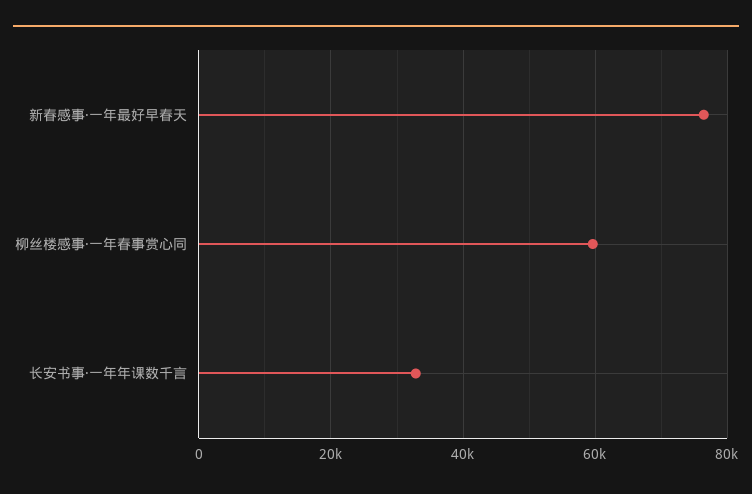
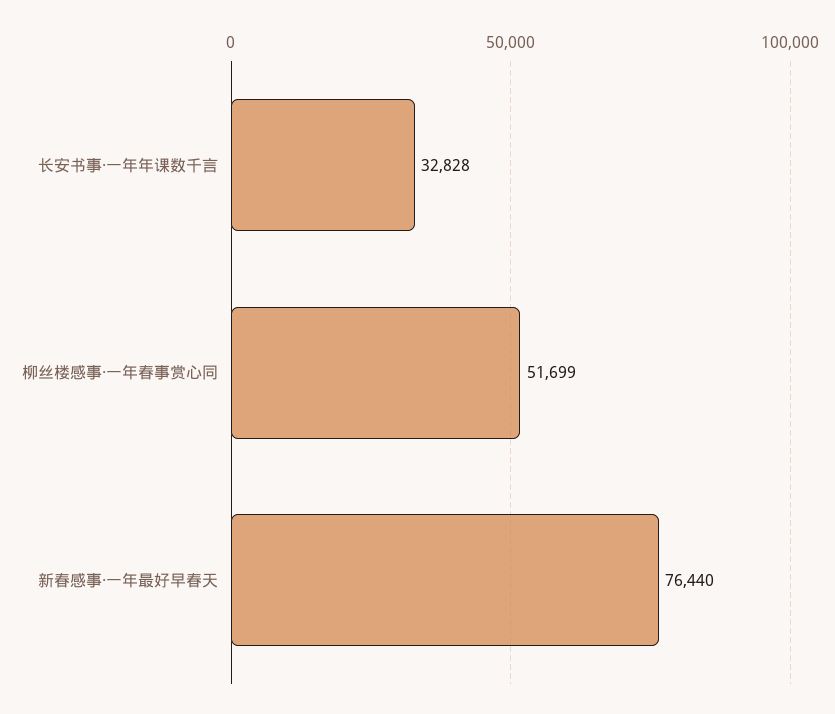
柳丝楼感事·一年春事赏心同: 60000 -> 51699

